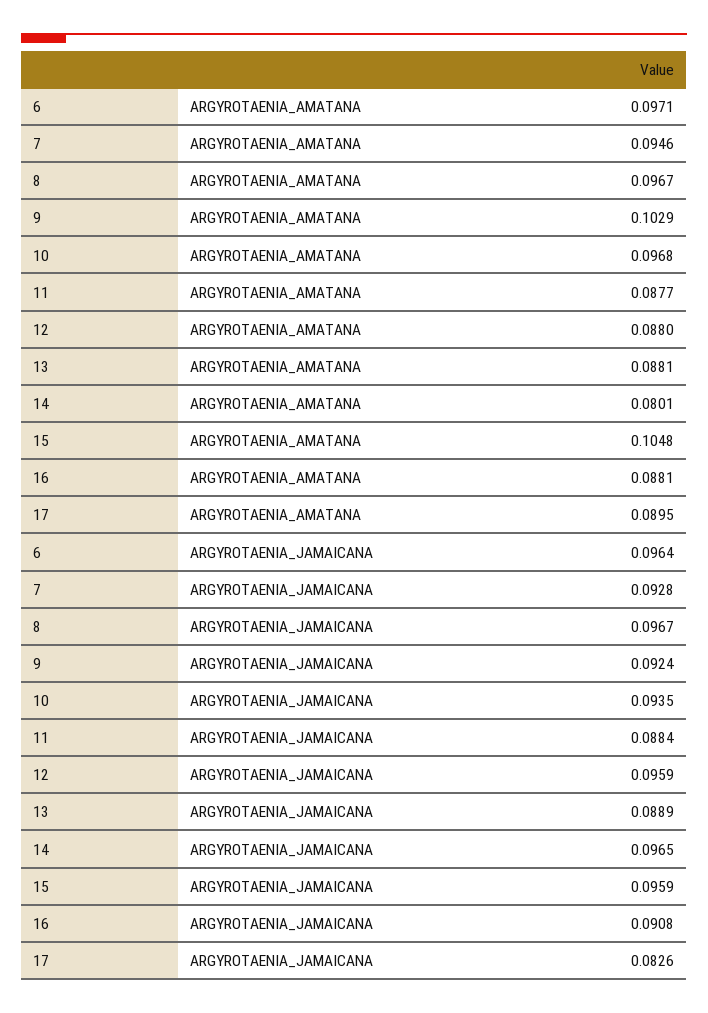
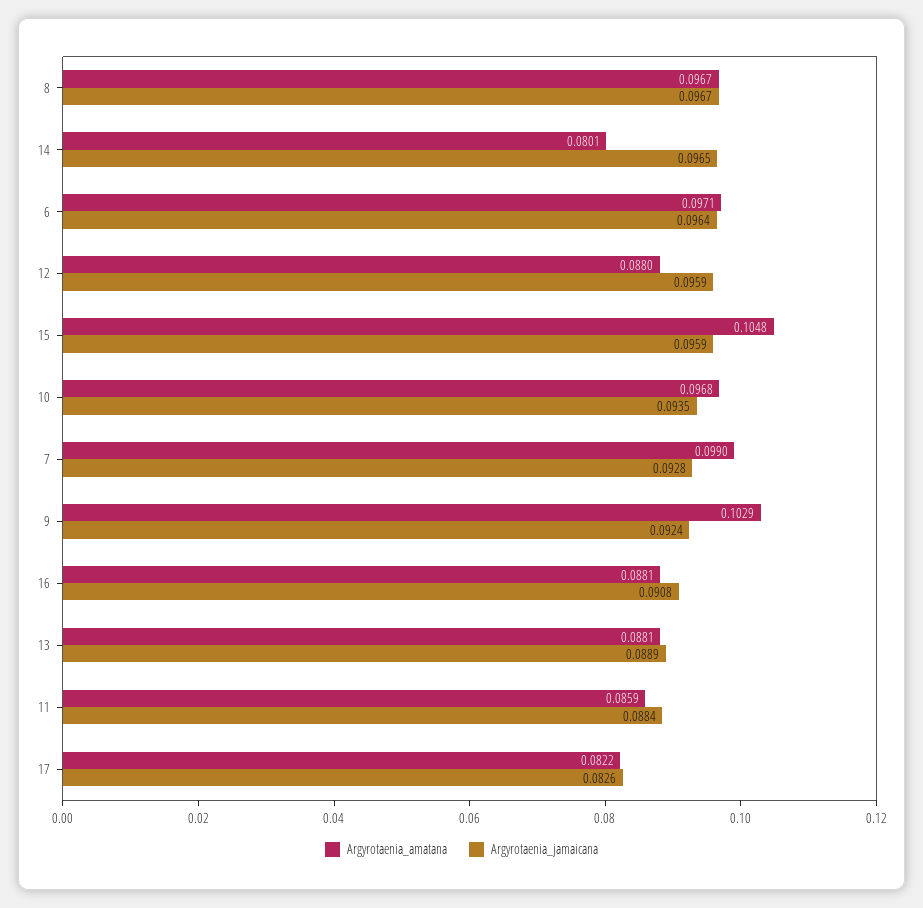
ARGYROTAENIA_AMATANA, 7: 0.0946 -> 0.099
ARGYROTAENIA_AMATANA, 11: 0.0877 -> 0.0859
ARGYROTAENIA_AMATANA, 17: 0.0895 -> 0.0822

